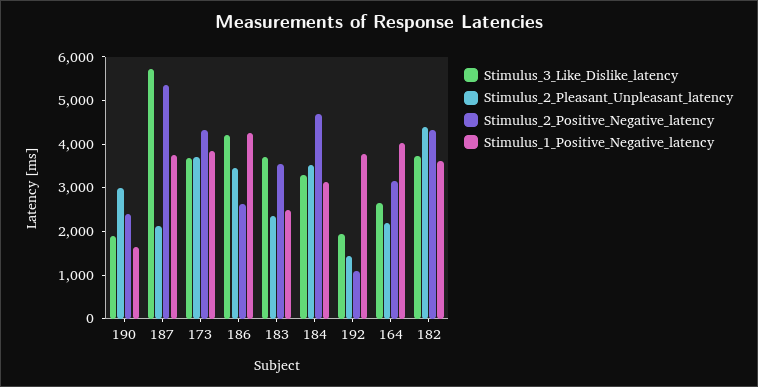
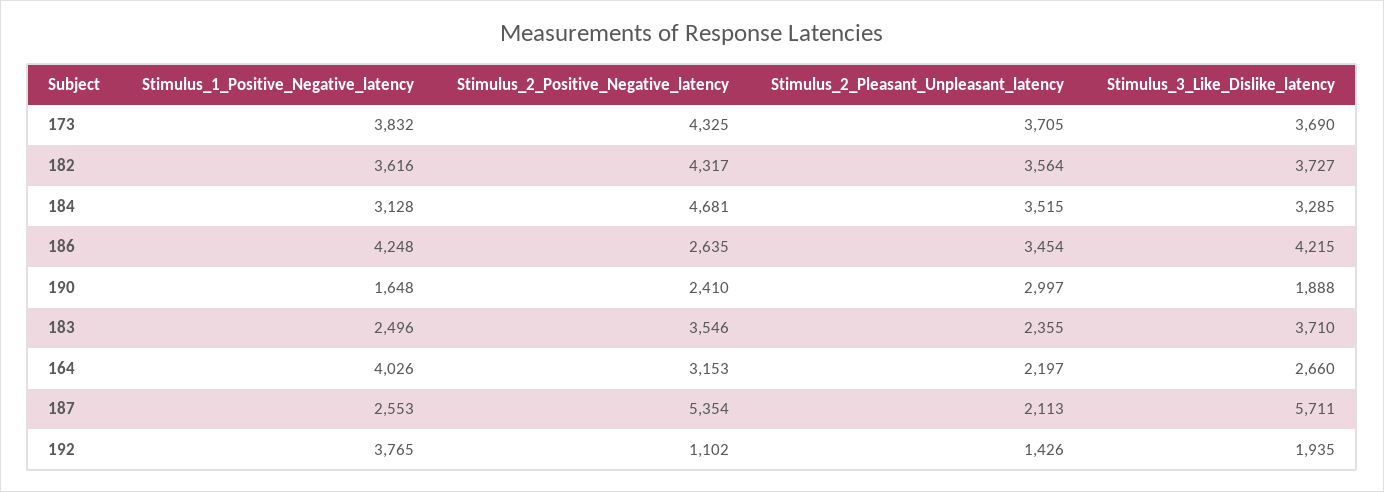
Stimulus_1_Positive_Negative_latency, 187: 3800 -> 2553
Stimulus_2_Pleasant_Unpleasant_latency, 182: 4400 -> 3564

